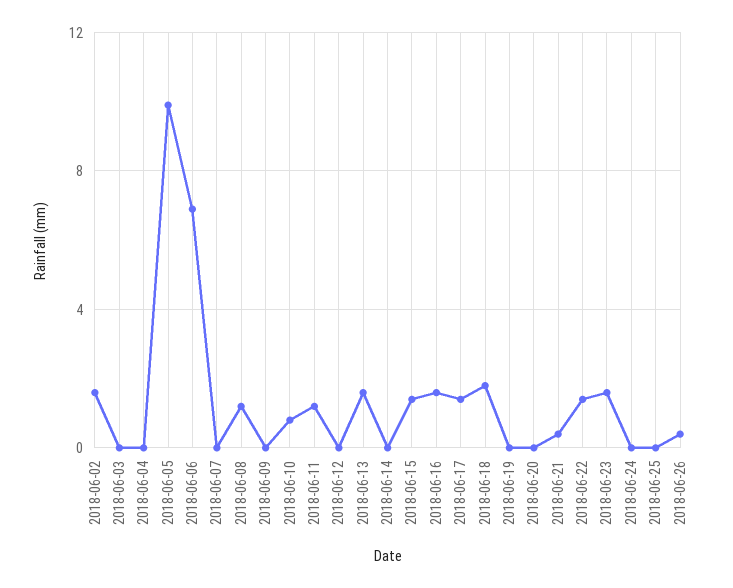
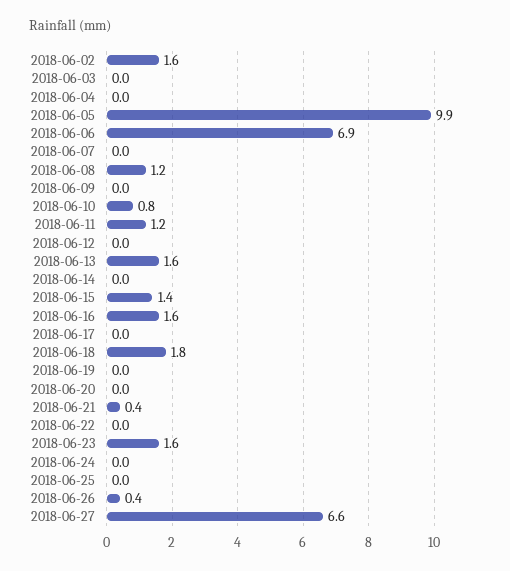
2018-06-17: 1.5 -> 0
2018-06-22: 1.5 -> 0
2018-06-27: none -> 6.6

